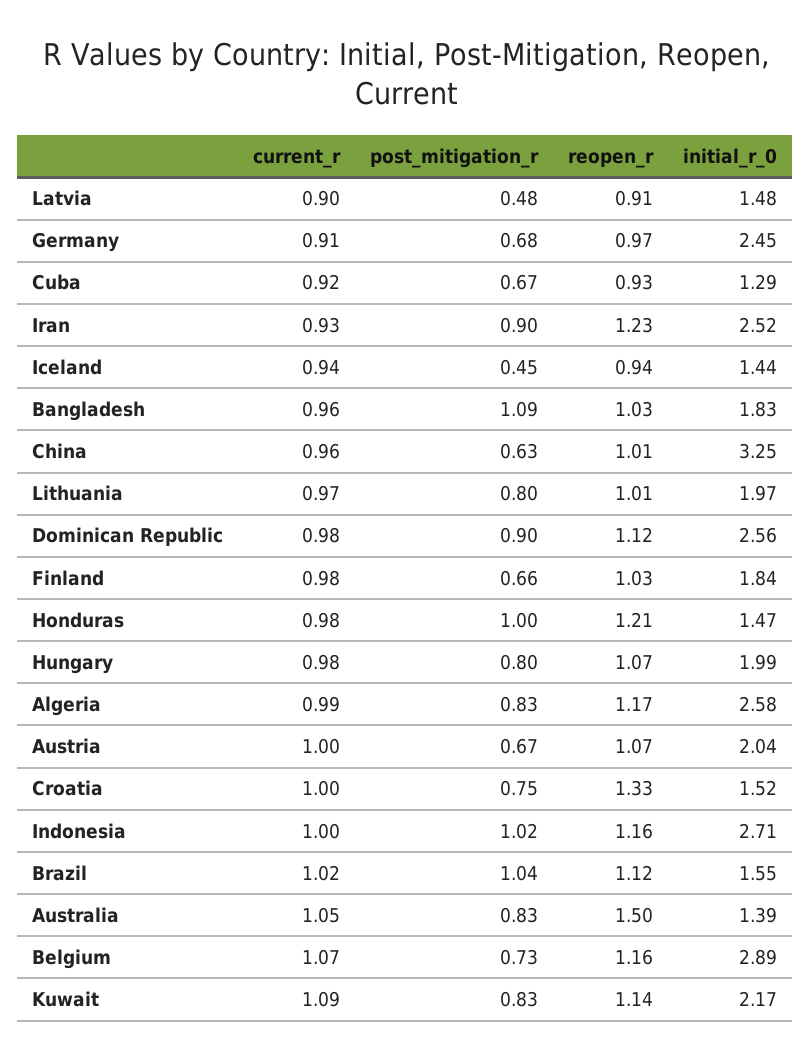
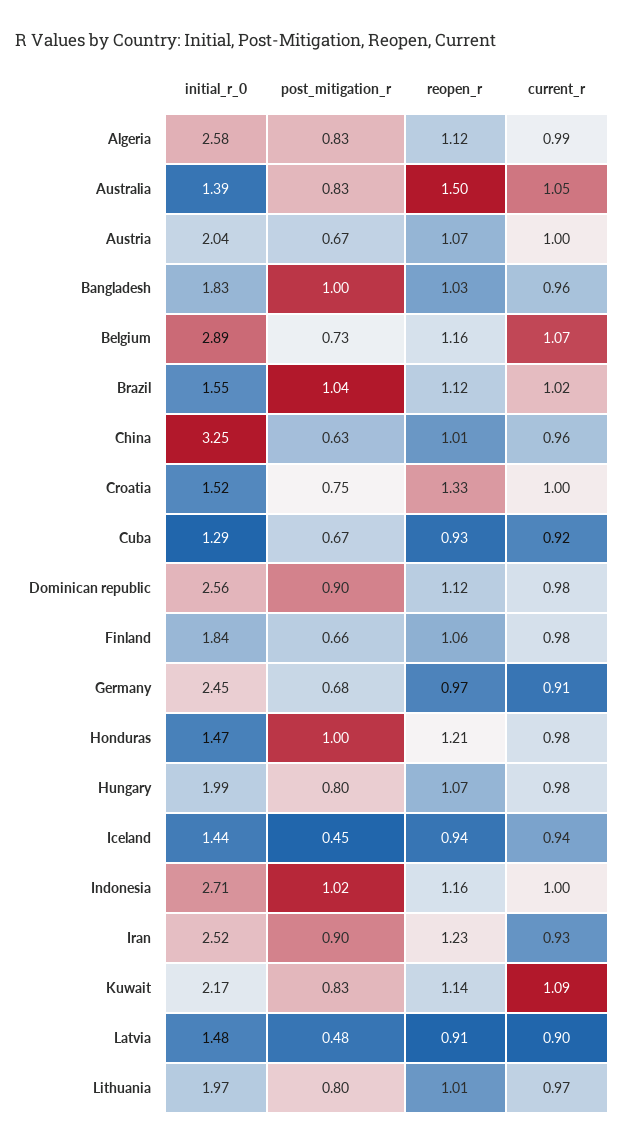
post_mitigation_r, Bangladesh: 1.09 -> 1
reopen_r, Finland: 1.03 -> 1.06
reopen_r, Algeria: 1.17 -> 1.12

